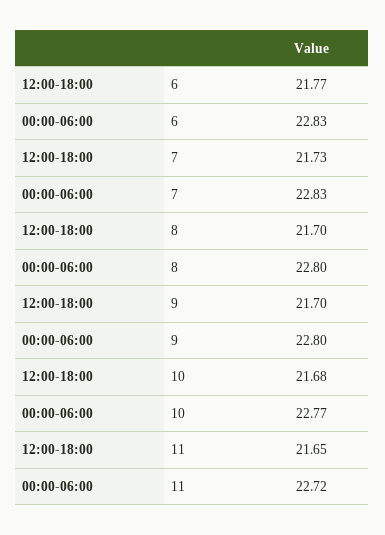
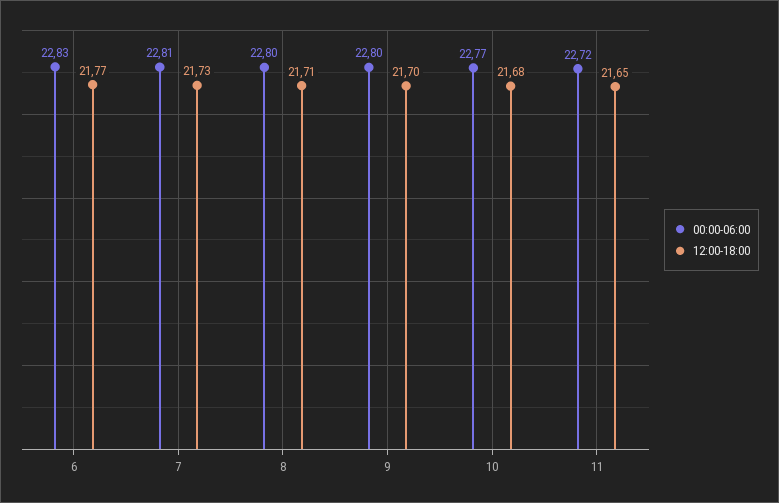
00:00-06:00, 7: 22.83 -> 22.81
12:00-18:00, 8: 21.7 -> 21.71

